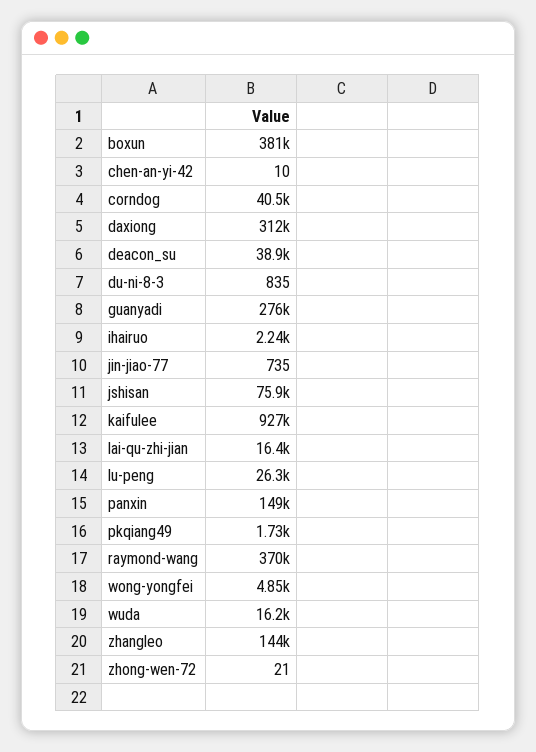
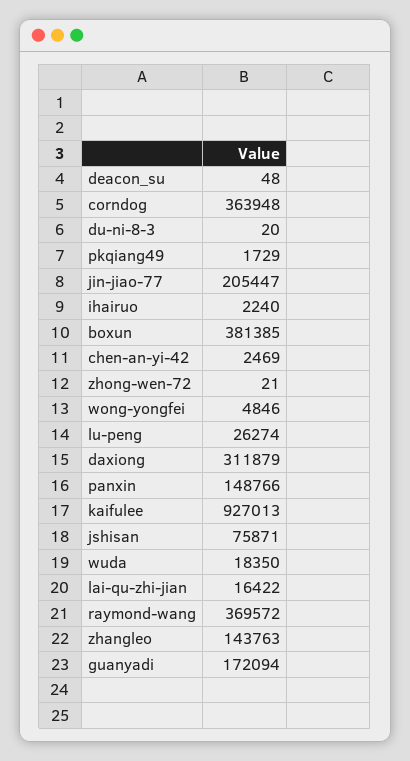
chen-an-yi-42: 10 -> 2469
corndog: 40500 -> 363948
deacon_su: 38900 -> 48
du-ni-8-3: 835 -> 20
guanyadi: 276000 -> 172094
jin-jiao-77: 735 -> 205447
wuda: 16200 -> 18350

